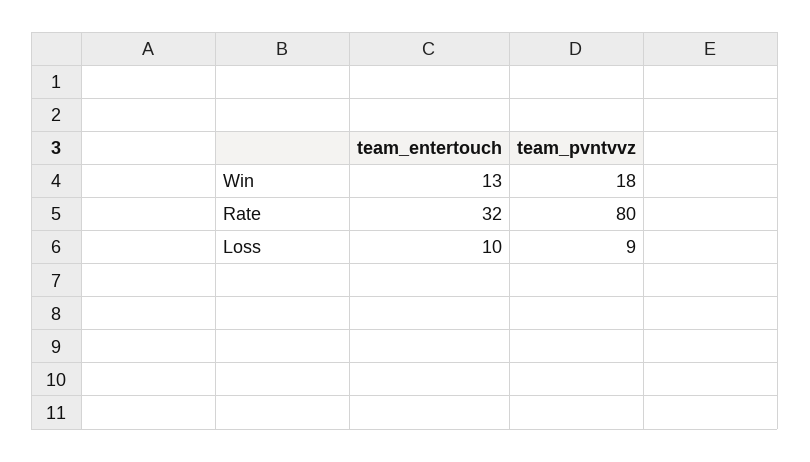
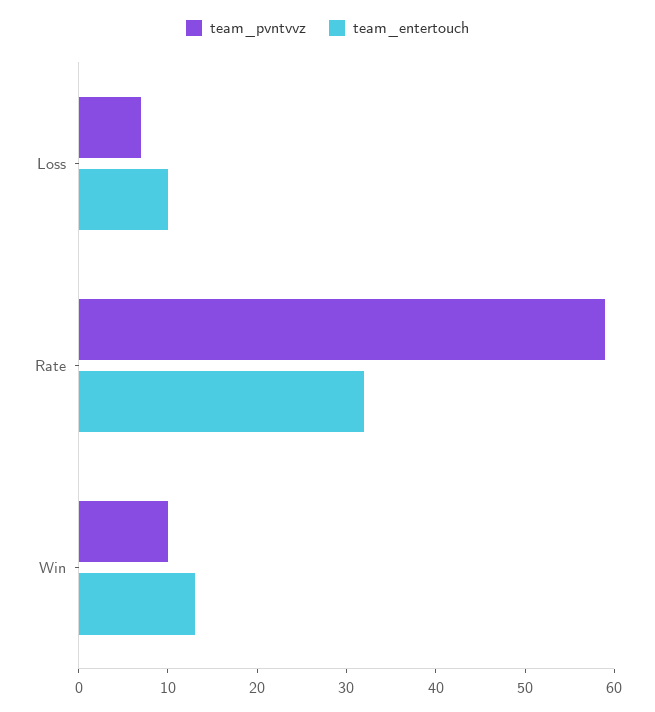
team_pvntvvz, Win: 18 -> 10
team_pvntvvz, Rate: 80 -> 59
team_pvntvvz, Loss: 9 -> 7

